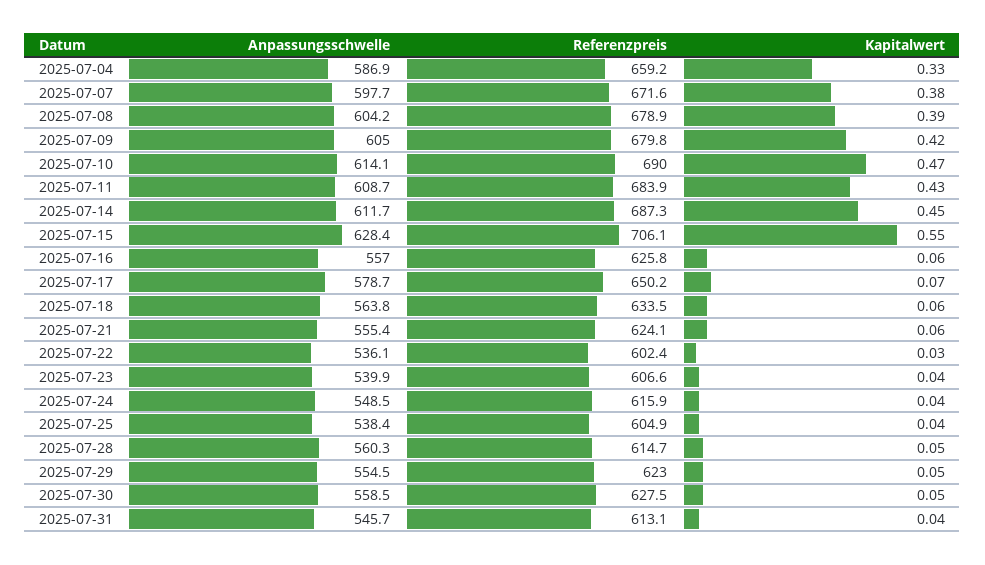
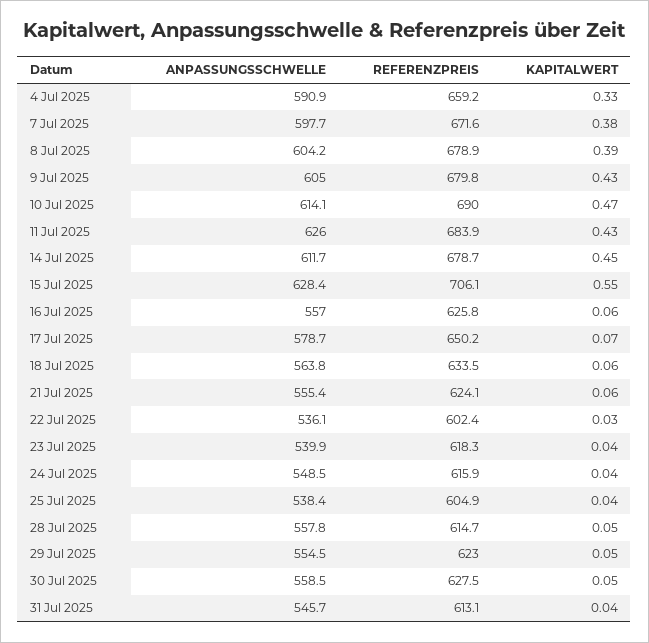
Anpassungsschwelle, 2025-07-04: 586.9 -> 590.9
Kapitalwert, 2025-07-09: 0.42 -> 0.43
Anpassungsschwelle, 2025-07-11: 608.7 -> 626
Referenzpreis, 2025-07-14: 687.3 -> 678.7
Referenzpreis, 2025-07-23: 606.6 -> 618.3
Anpassungsschwelle, 2025-07-28: 560.3 -> 557.8

